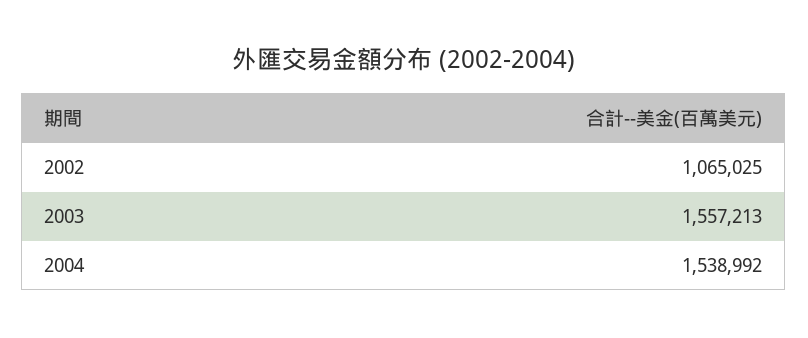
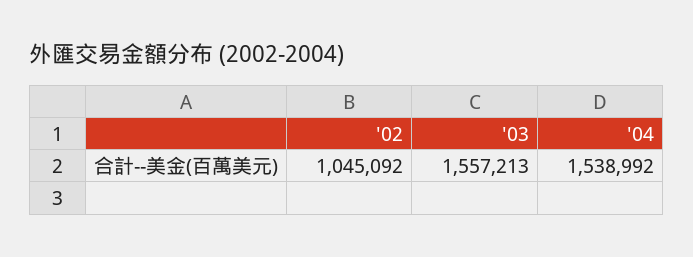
2002: 1065025 -> 1045092

